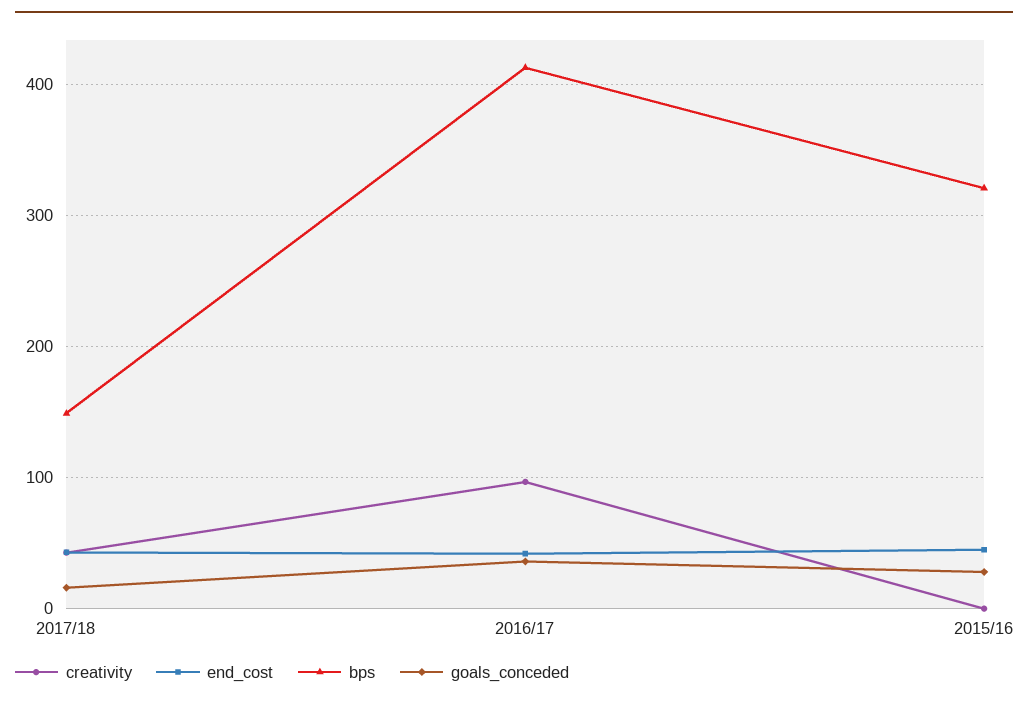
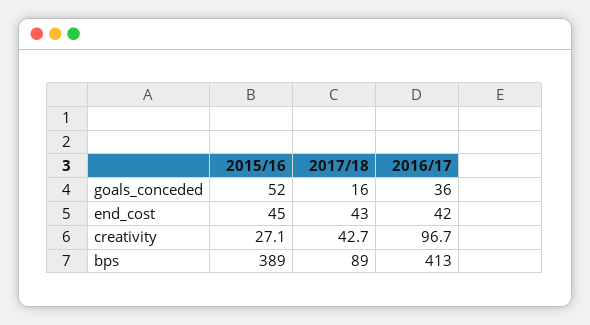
bps, 2017/18: 150 -> 89
creativity, 2015/16: 0 -> 27.1
bps, 2015/16: 320 -> 389
goals_conceded, 2015/16: 30 -> 52

